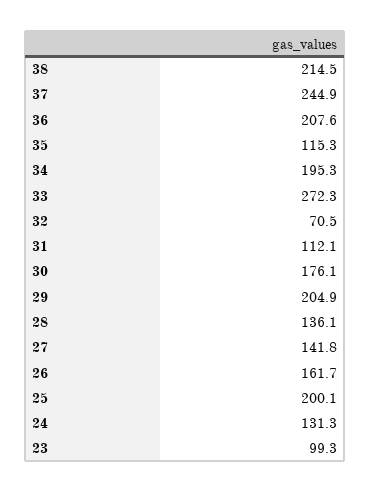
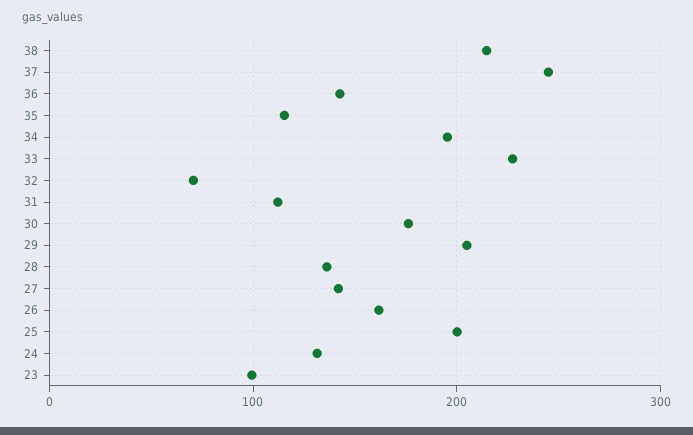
36: 207.6 -> 140
33: 272.3 -> 230

